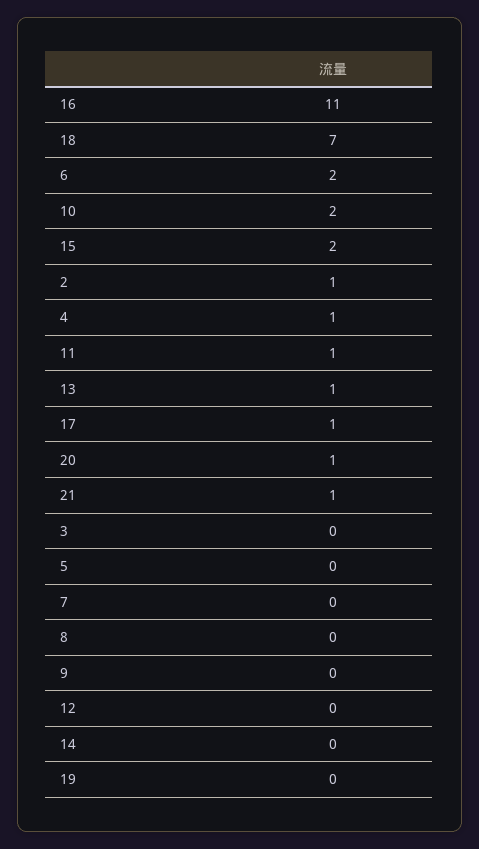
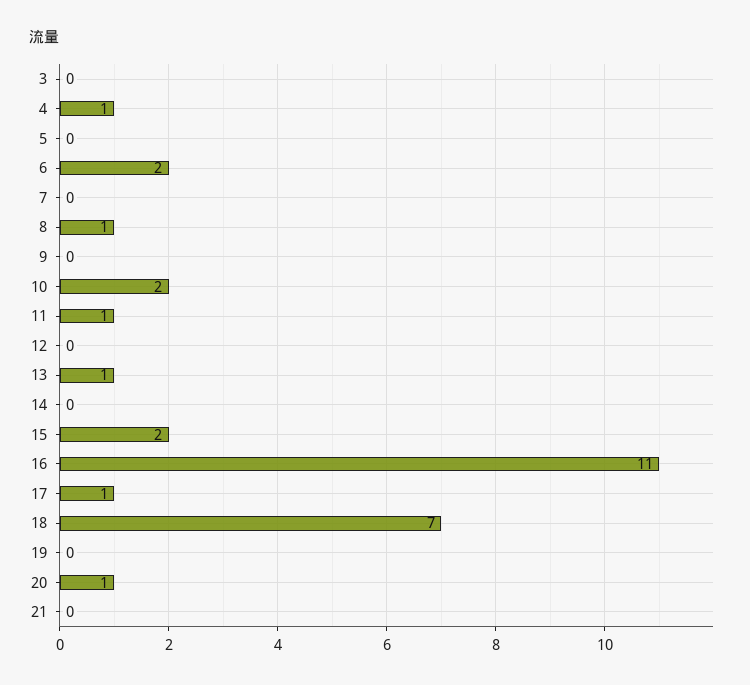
2: 1 -> none
21: 1 -> 0
8: 0 -> 1

